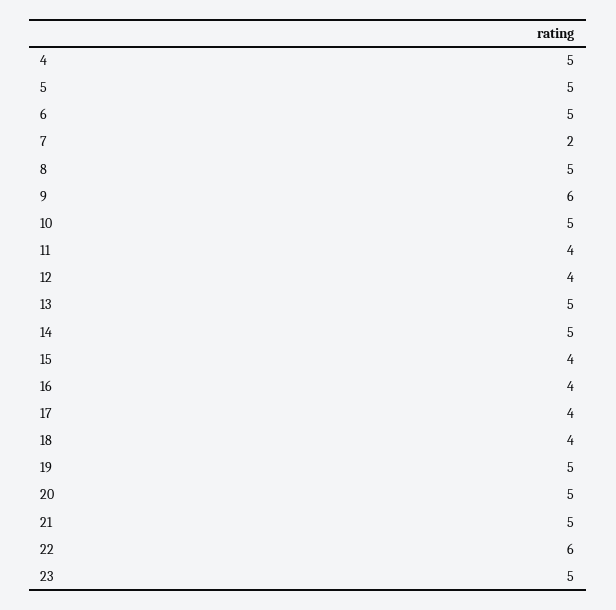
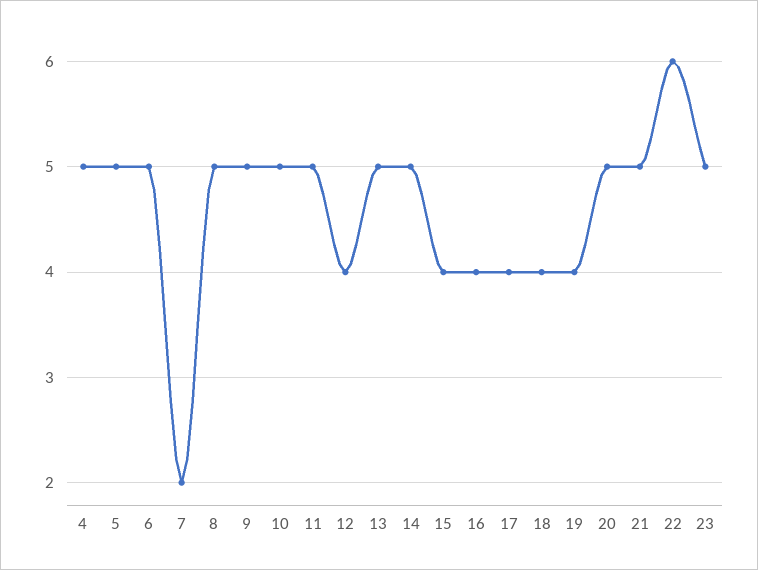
9: 6 -> 5
11: 4 -> 5
19: 5 -> 4

